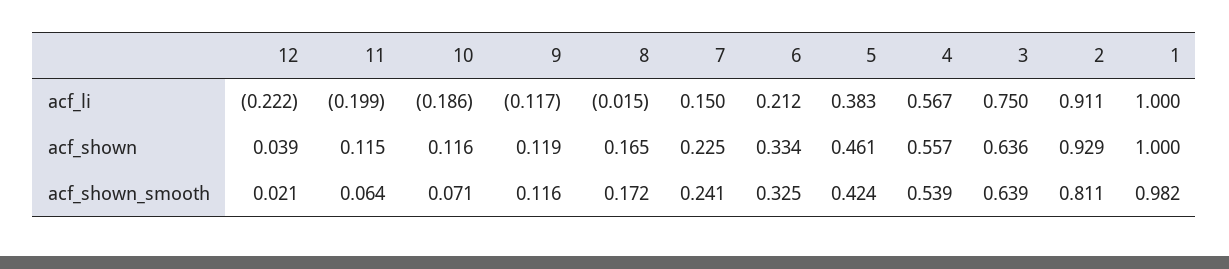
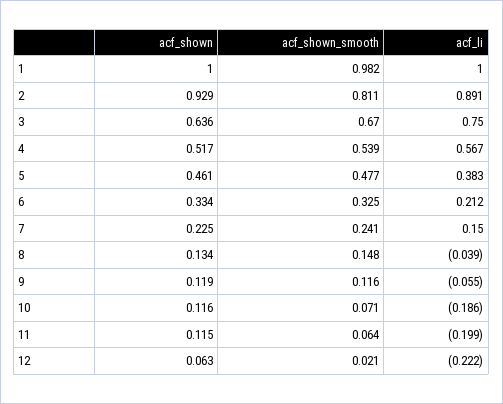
9, acf_li: -0.117 -> -0.055
8, acf_li: -0.015 -> -0.039
2, acf_li: 0.911 -> 0.891
12, acf_shown: 0.039 -> 0.063
8, acf_shown: 0.165 -> 0.134
4, acf_shown: 0.557 -> 0.517
8, acf_shown_smooth: 0.172 -> 0.148
5, acf_shown_smooth: 0.424 -> 0.477
3, acf_shown_smooth: 0.639 -> 0.67

